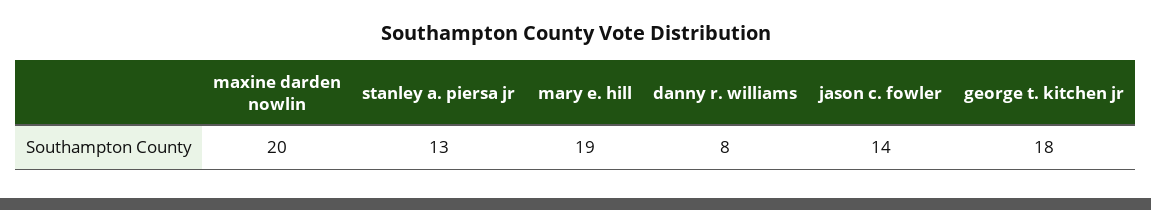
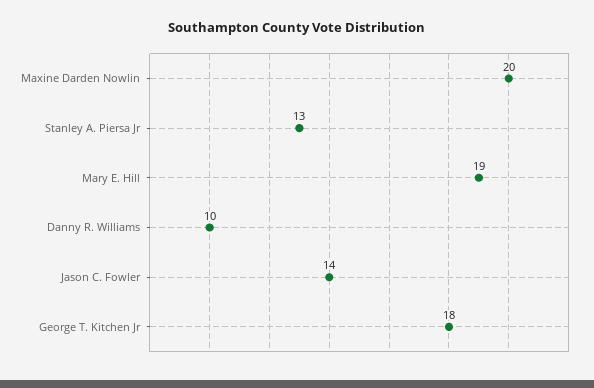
danny r. williams: 8 -> 10

